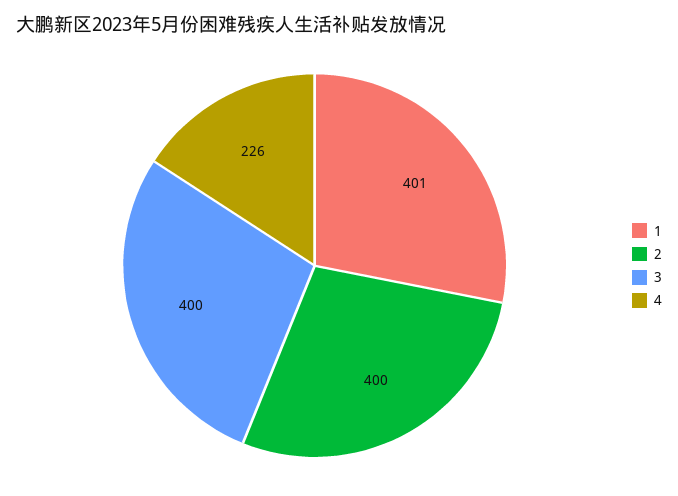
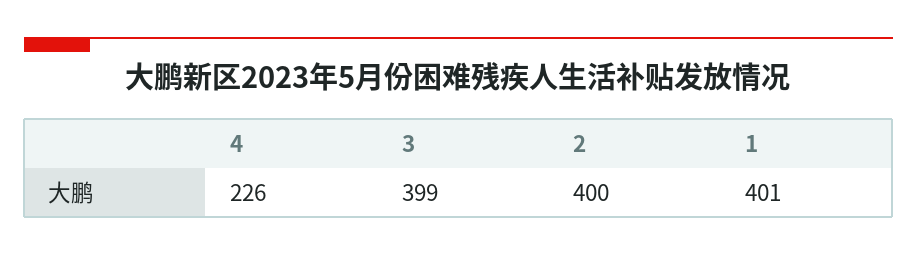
3: 400 -> 399

